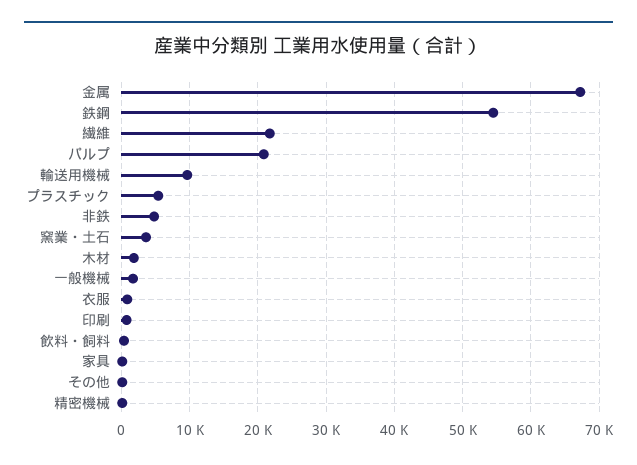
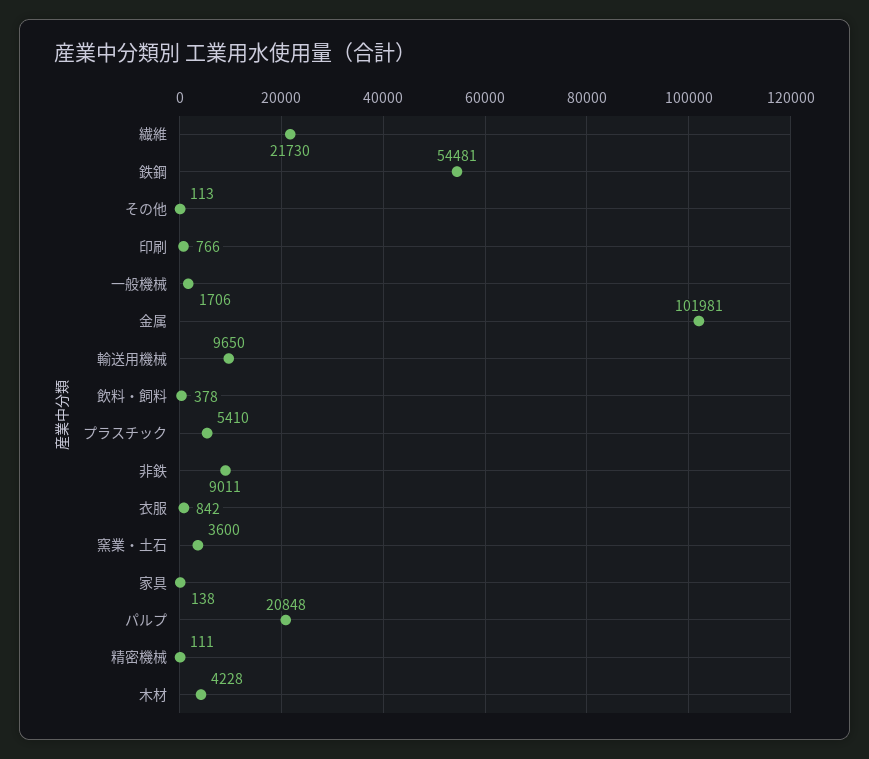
金属: 67000 -> 101981
非鉄: 5000 -> 9011
木材: 2000 -> 4228

